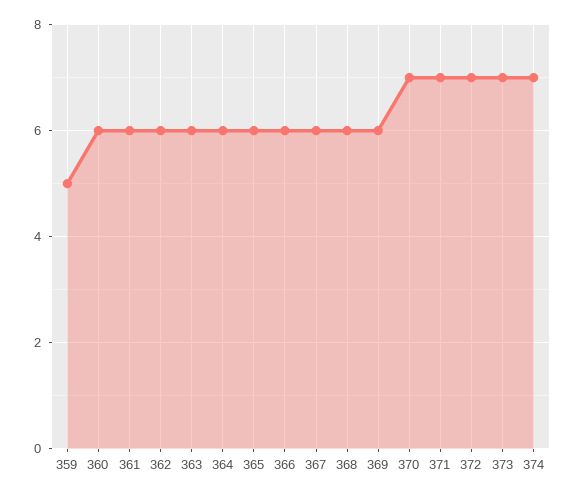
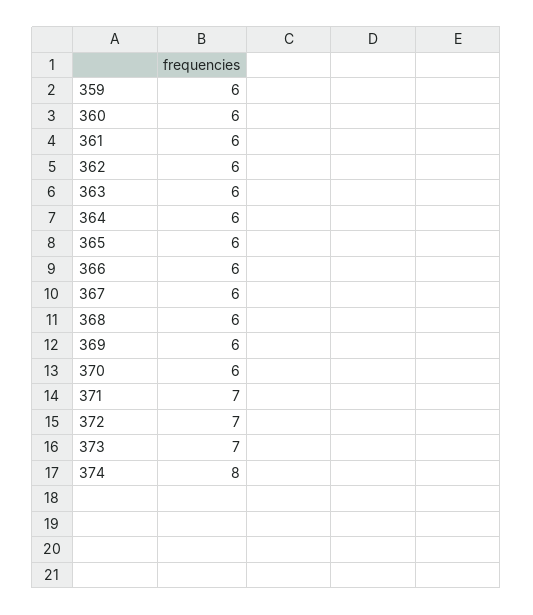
359: 5 -> 6
370: 7 -> 6
374: 7 -> 8

